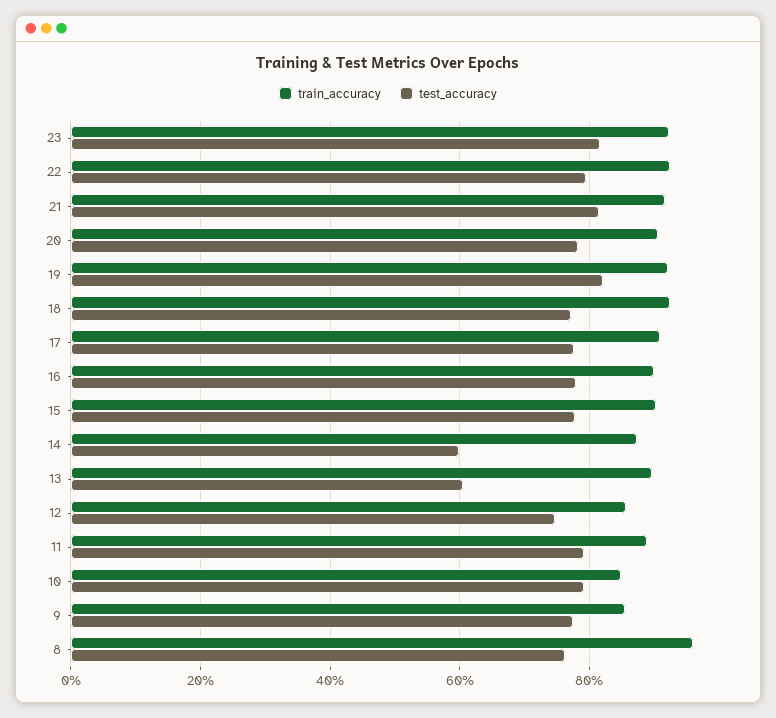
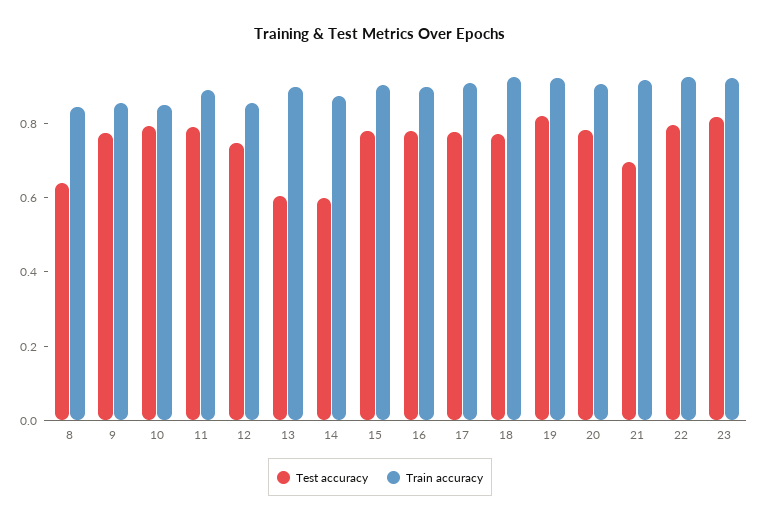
test_accuracy, 21: 0.82 -> 0.7
train_accuracy, 8: 0.96 -> 0.85
test_accuracy, 8: 0.76 -> 0.65

